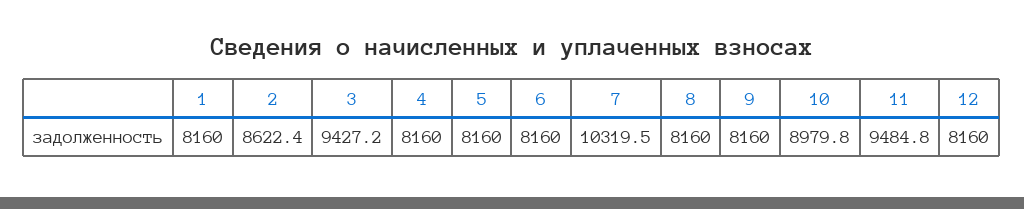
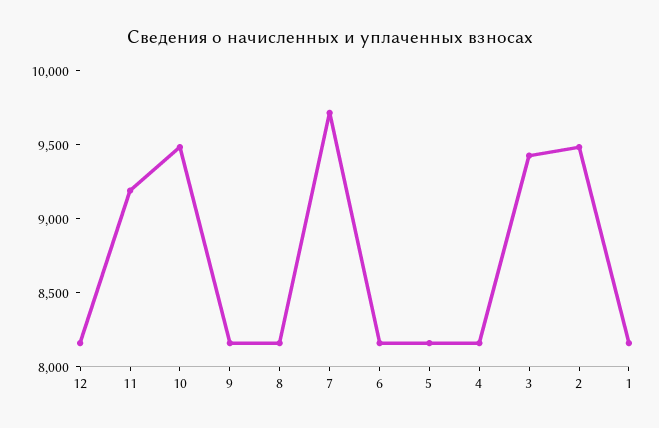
2: 8622.4 -> 9500
7: 10319.5 -> 9700
10: 8979.8 -> 9500
11: 9484.8 -> 9200

